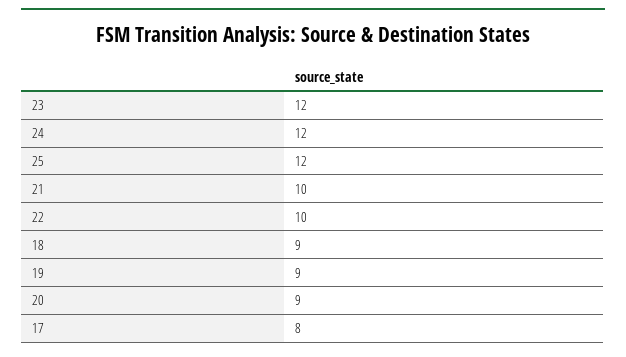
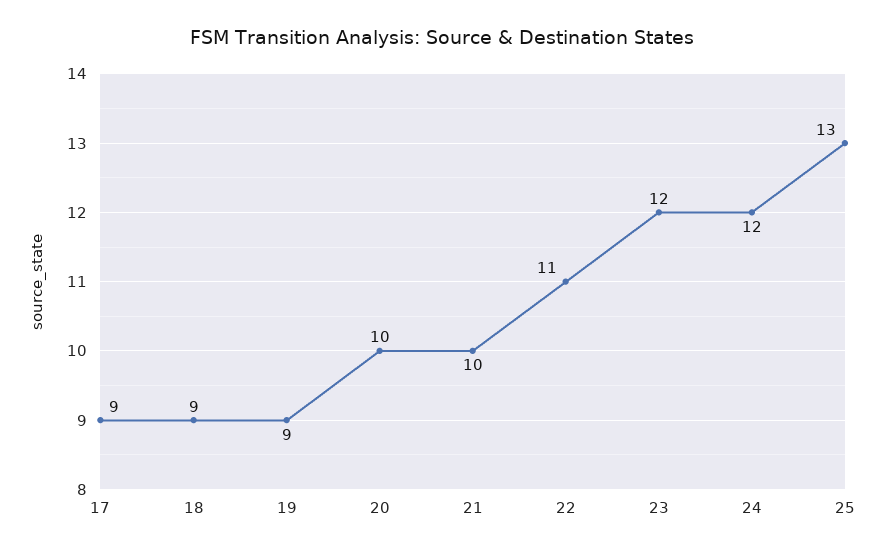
25: 12 -> 13
22: 10 -> 11
20: 9 -> 10
17: 8 -> 9

